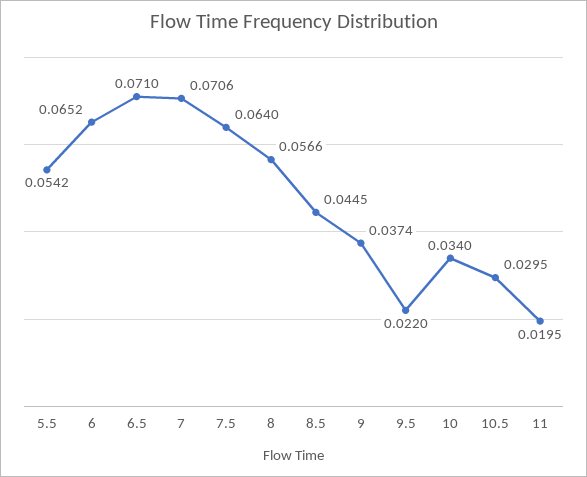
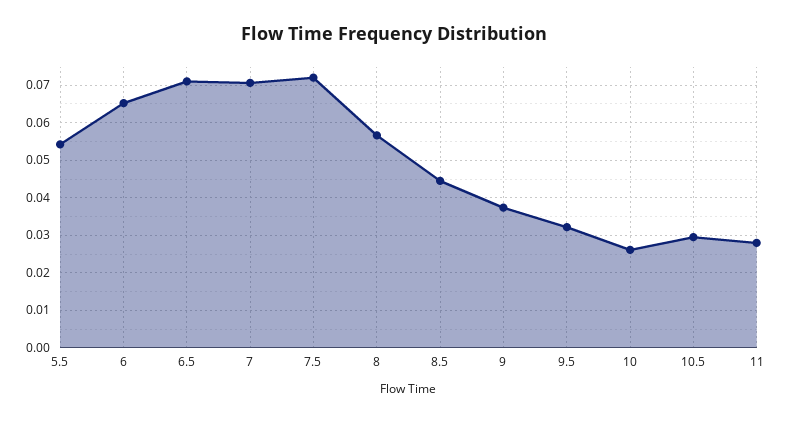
7.5: 0.064 -> 0.072
9.5: 0.022 -> 0.032
10: 0.034 -> 0.026
11: 0.0195 -> 0.028

